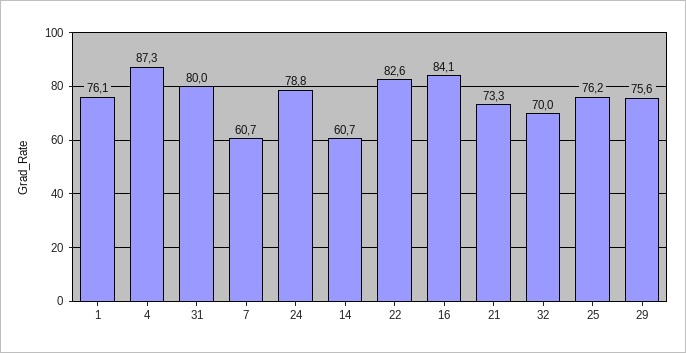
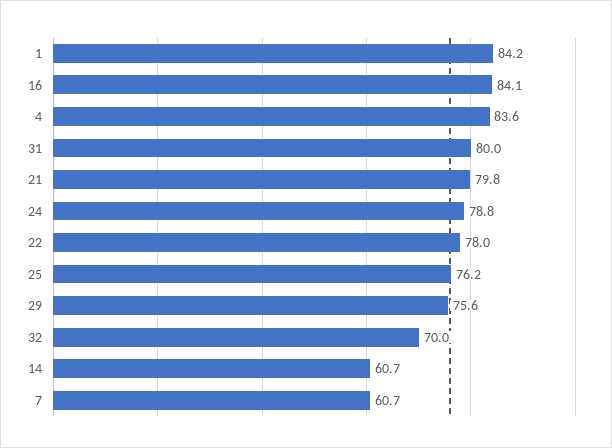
1: 76.1 -> 84.2
4: 87.3 -> 83.6
22: 82.6 -> 78
21: 73.3 -> 79.8

